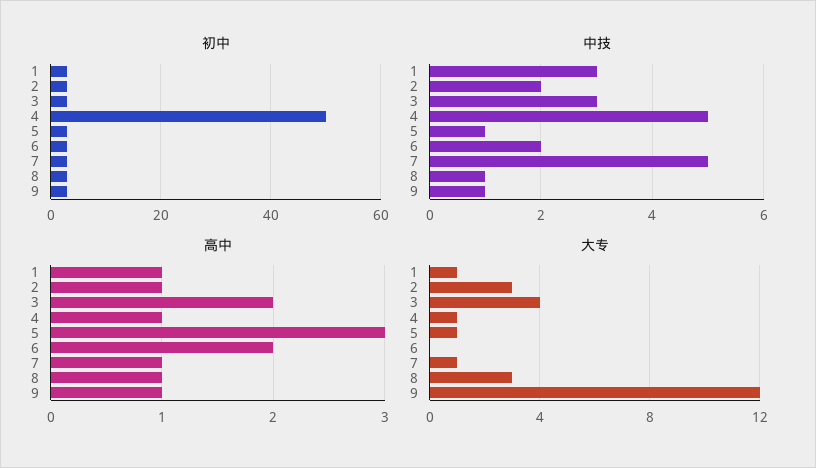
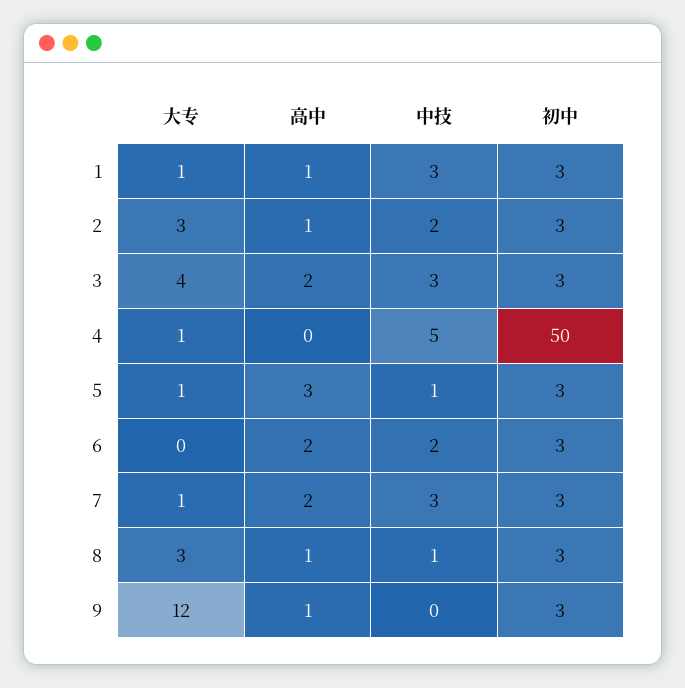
中技, 7: 5 -> 3
中技, 9: 1 -> 0
高中, 4: 1 -> 0
高中, 7: 1 -> 2

